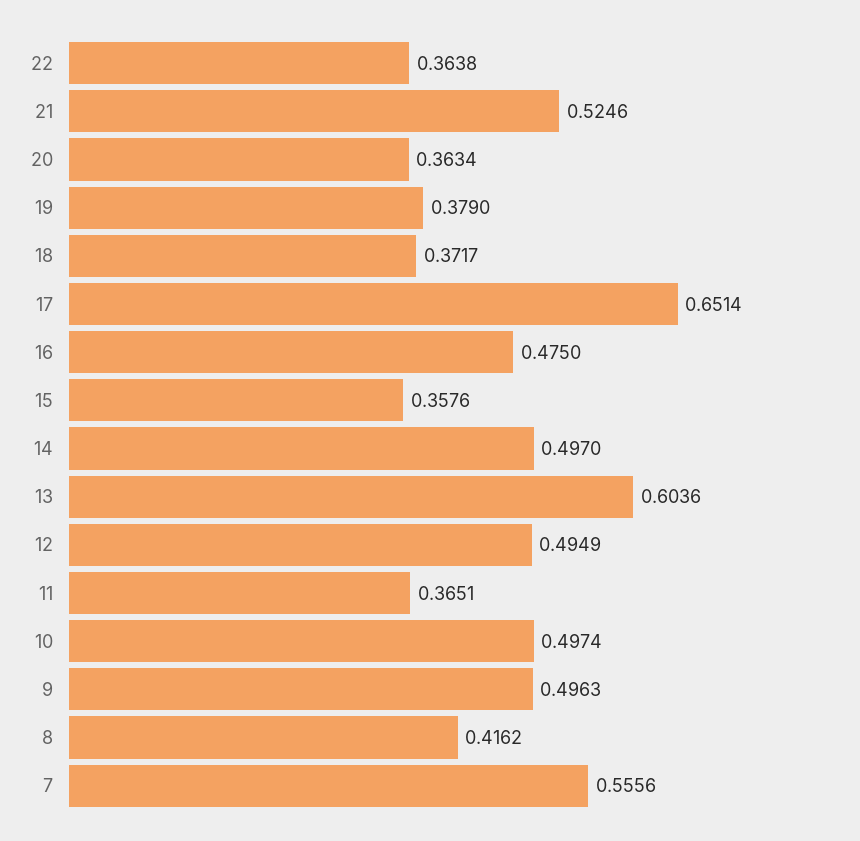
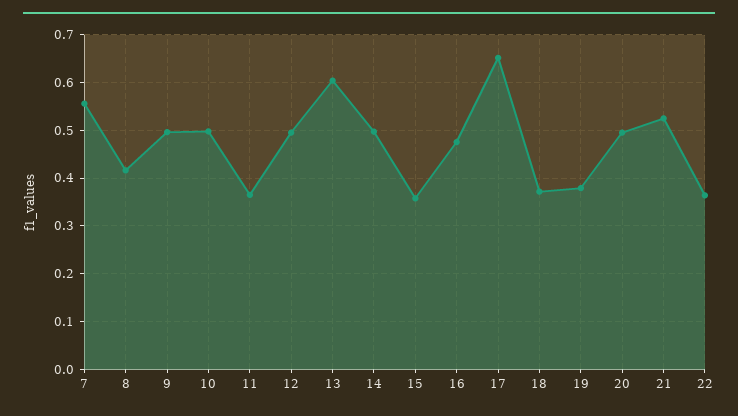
20: 0.3634 -> 0.5

